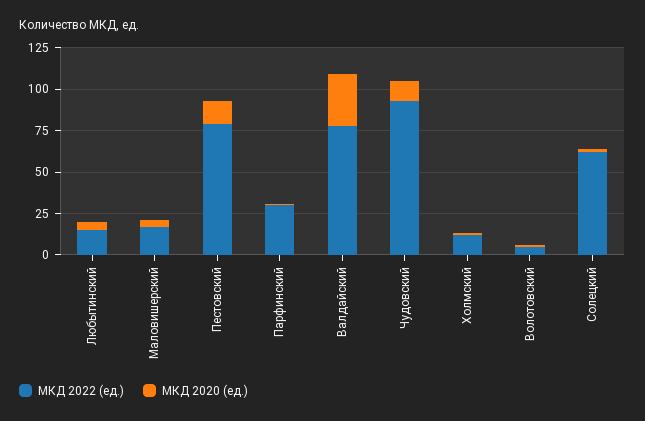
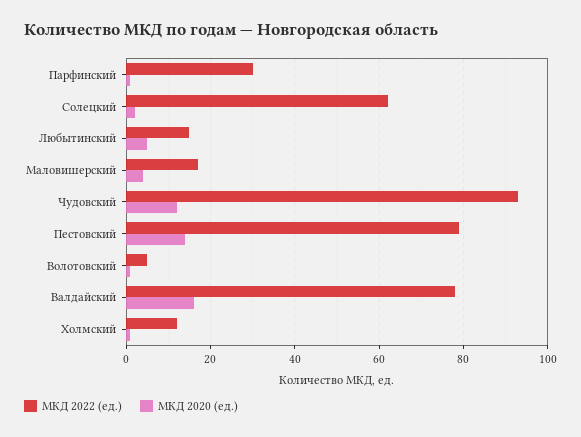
МКД 2020 (ед.), Валдайский: 30 -> 15

